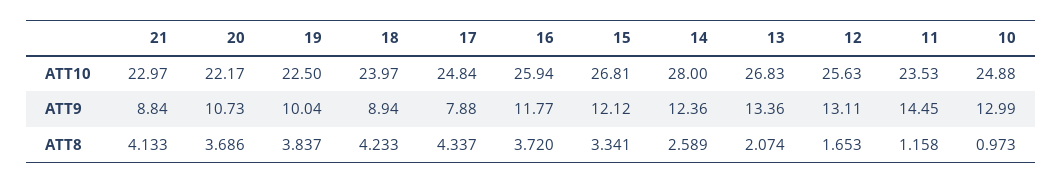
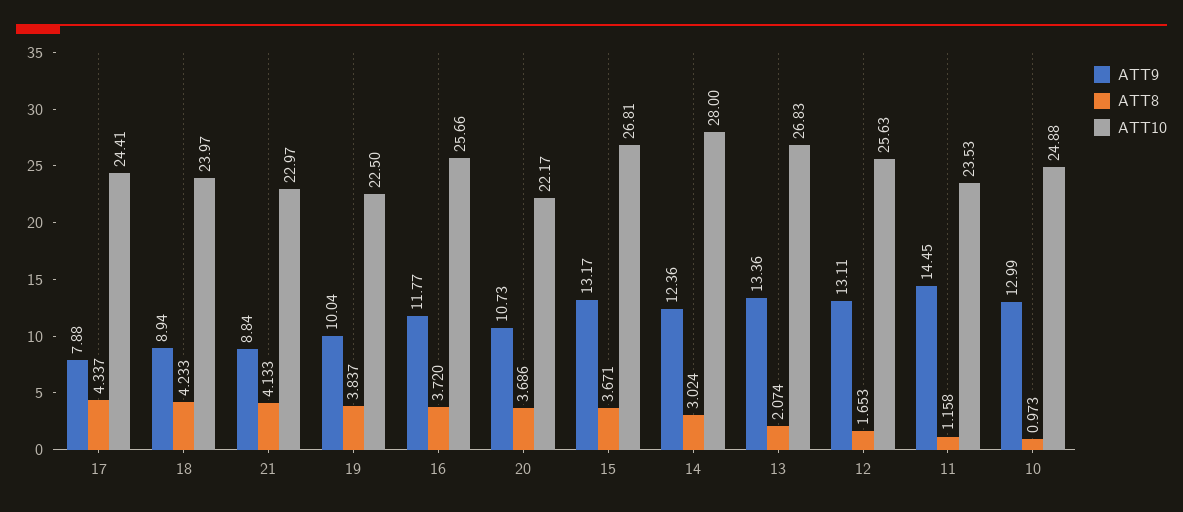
ATT10, 17: 24.84 -> 24.41
ATT10, 16: 25.94 -> 25.66
ATT9, 15: 12.12 -> 13.17
ATT8, 15: 3.341 -> 3.671
ATT8, 14: 2.589 -> 3.024

